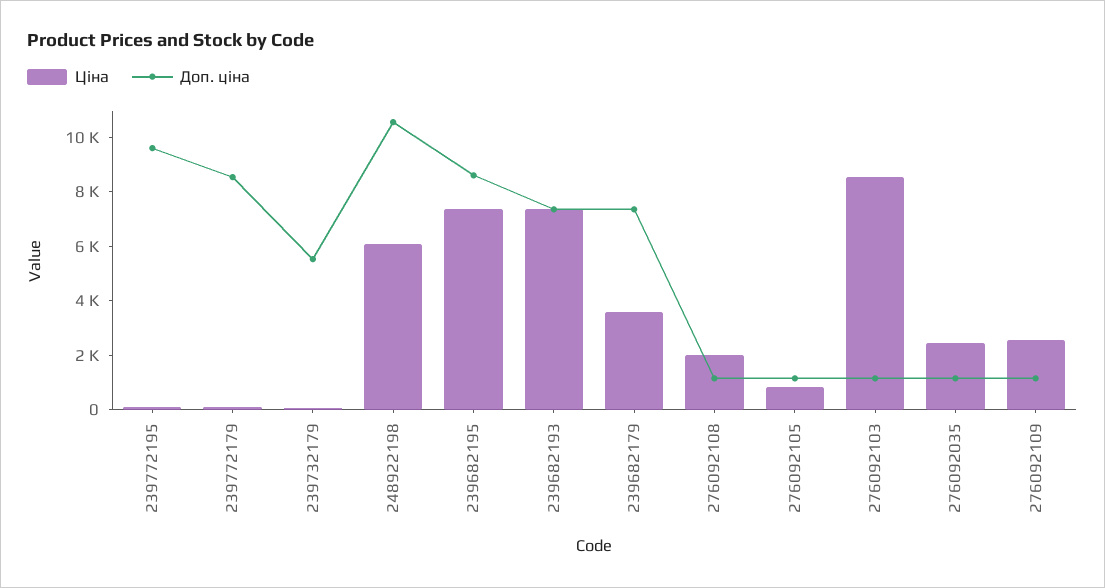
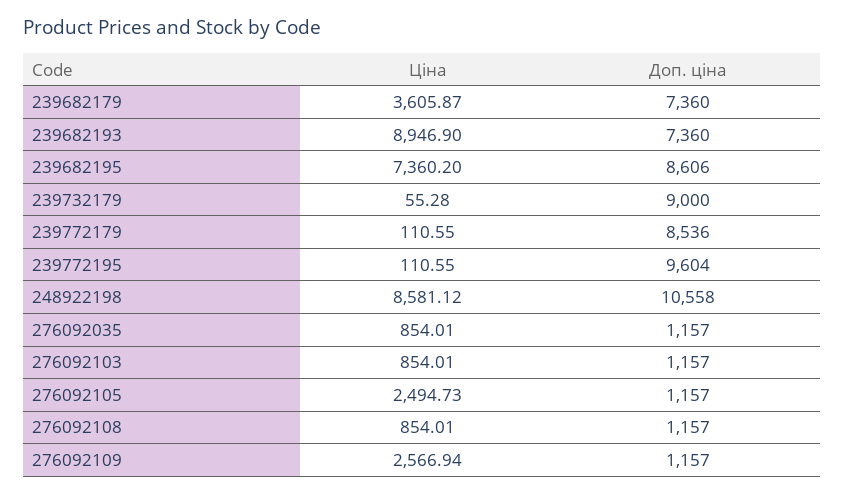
Доп. ціна, 239732179: 5500 -> 9000
Ціна, 248922198: 6000 -> 8581.12
Ціна, 239682193: 7500 -> 8946.9
Ціна, 276092108: 2000 -> 854.01
Ціна, 276092105: 1000 -> 2494.73
Ціна, 276092103: 8500 -> 854.01
Ціна, 276092035: 2500 -> 854.01

